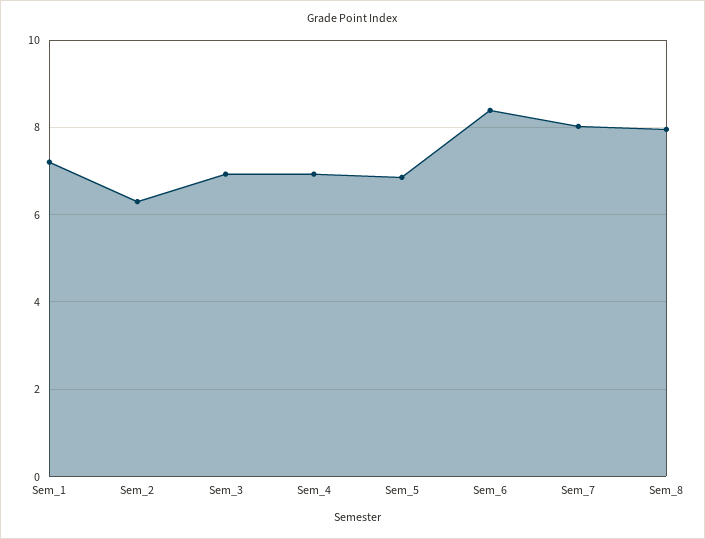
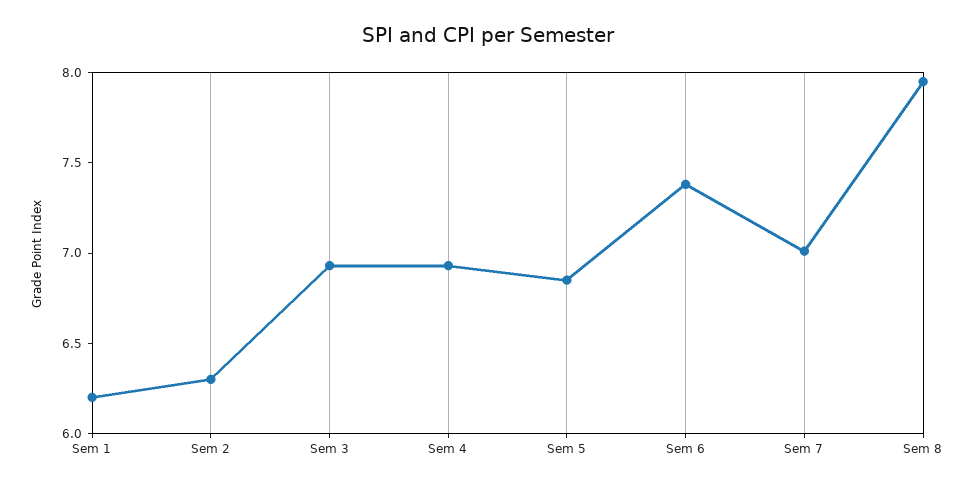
Sem_1: 7.2 -> 6.2
Sem_6: 8.4 -> 7.4
Sem_7: 8 -> 7

